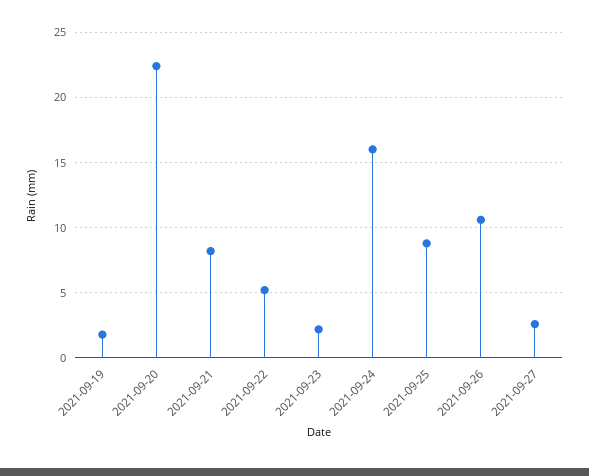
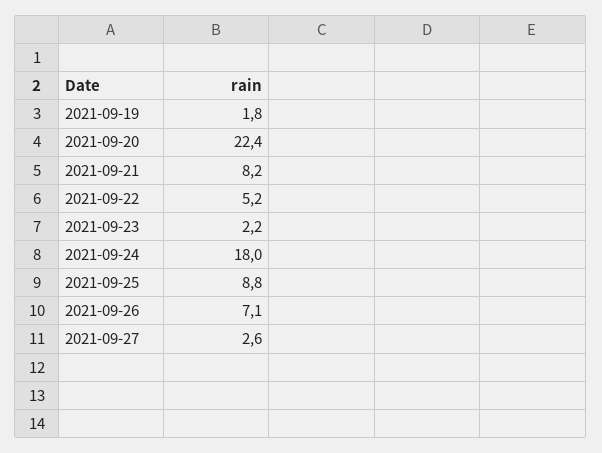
2021-09-24: 16 -> 18
2021-09-26: 10.5 -> 7.1

